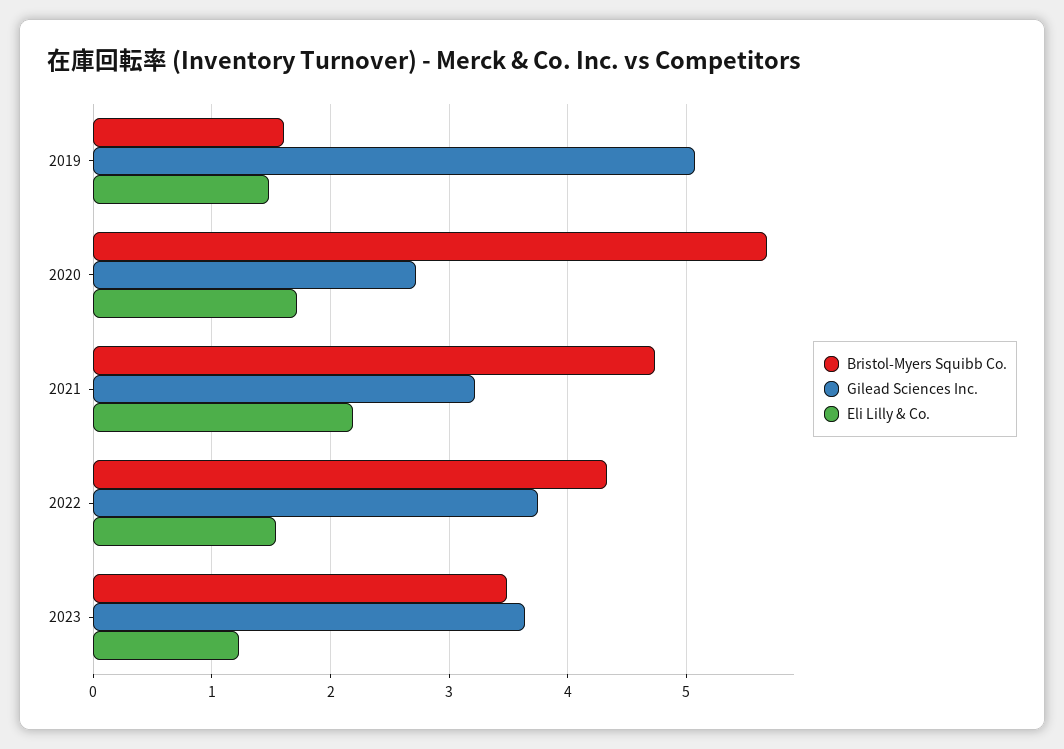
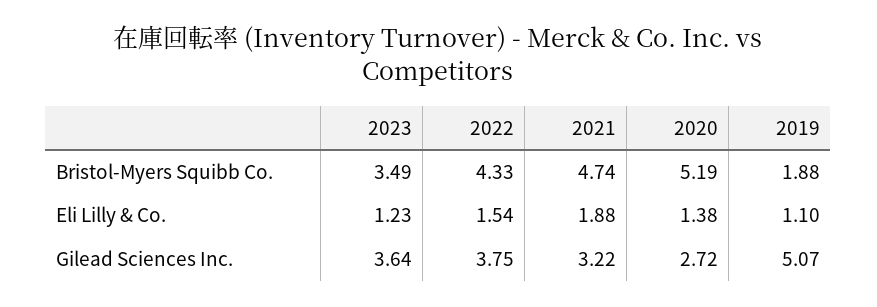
Bristol-Myers Squibb Co., 2019: 1.6 -> 1.88
Eli Lilly & Co., 2019: 1.5 -> 1.1
Bristol-Myers Squibb Co., 2020: 5.7 -> 5.19
Eli Lilly & Co., 2020: 1.7 -> 1.38
Eli Lilly & Co., 2021: 2.2 -> 1.88

